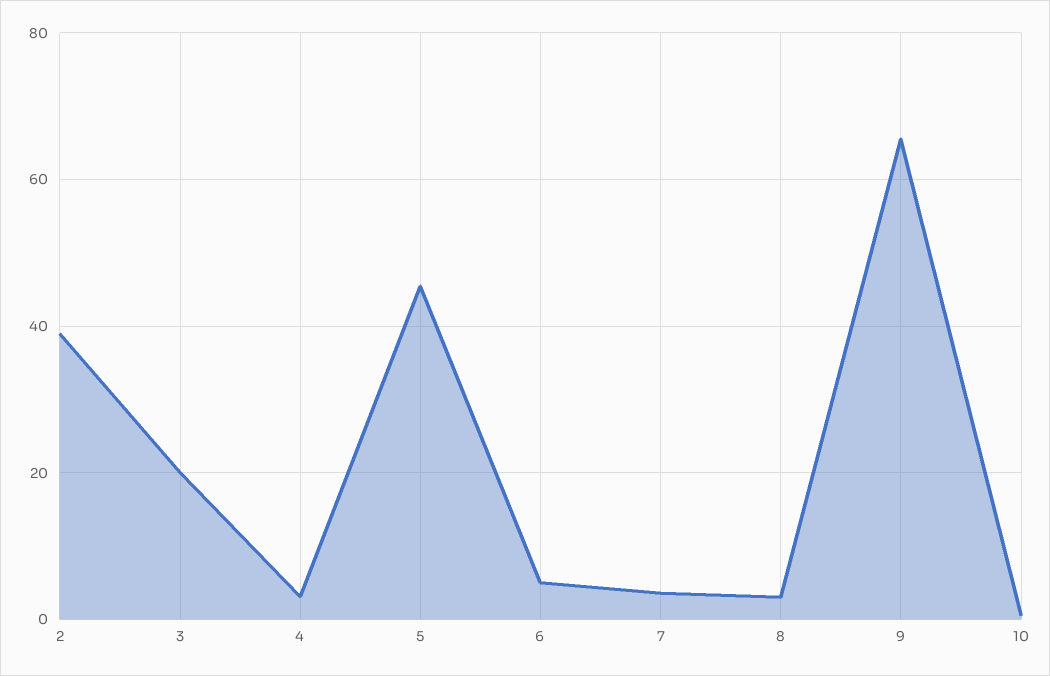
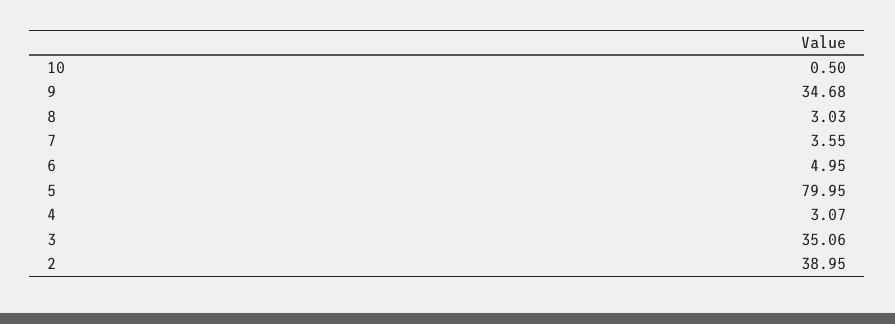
3: 20 -> 35.06
5: 46 -> 79.95
9: 66 -> 34.68

